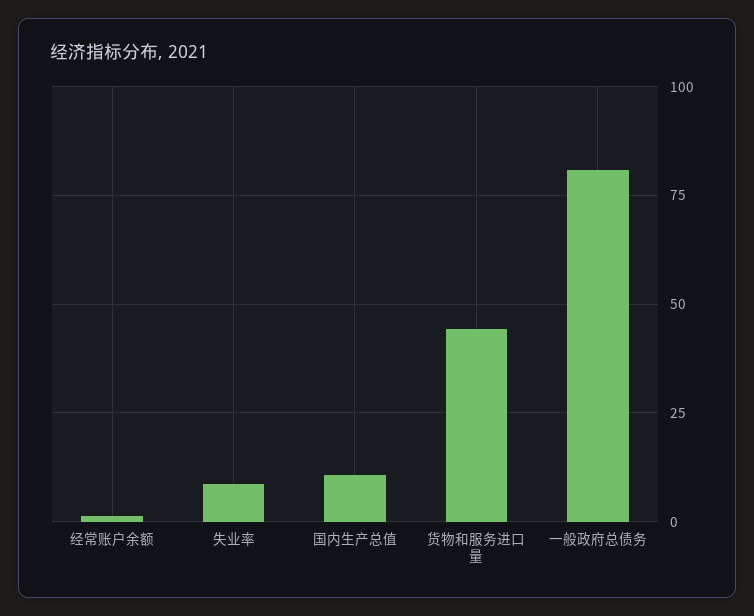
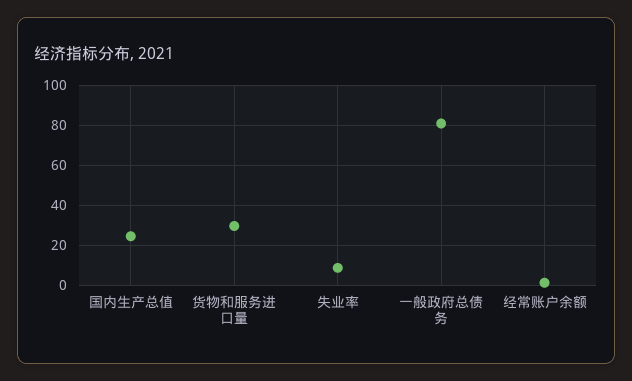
国内生产总值: 10 -> 25
货物和服务进口量: 45 -> 30

